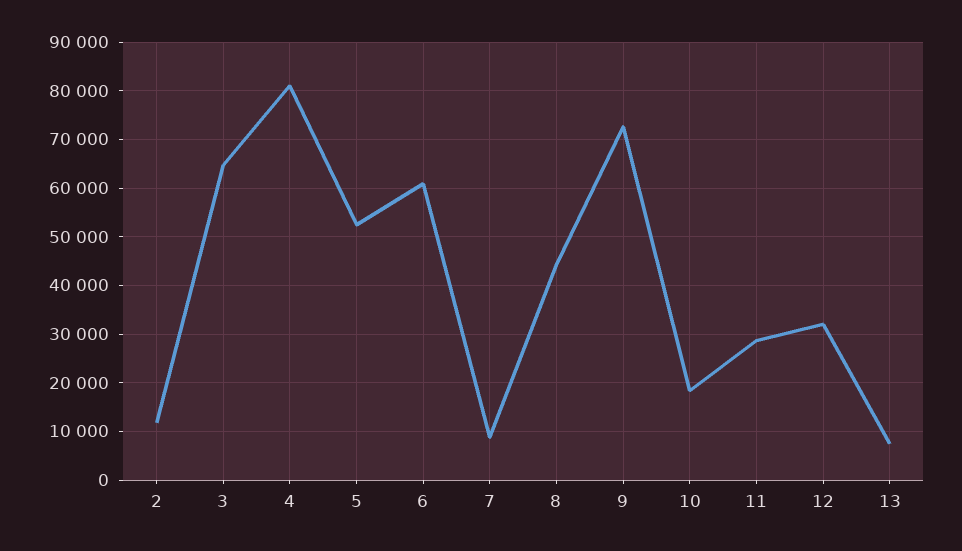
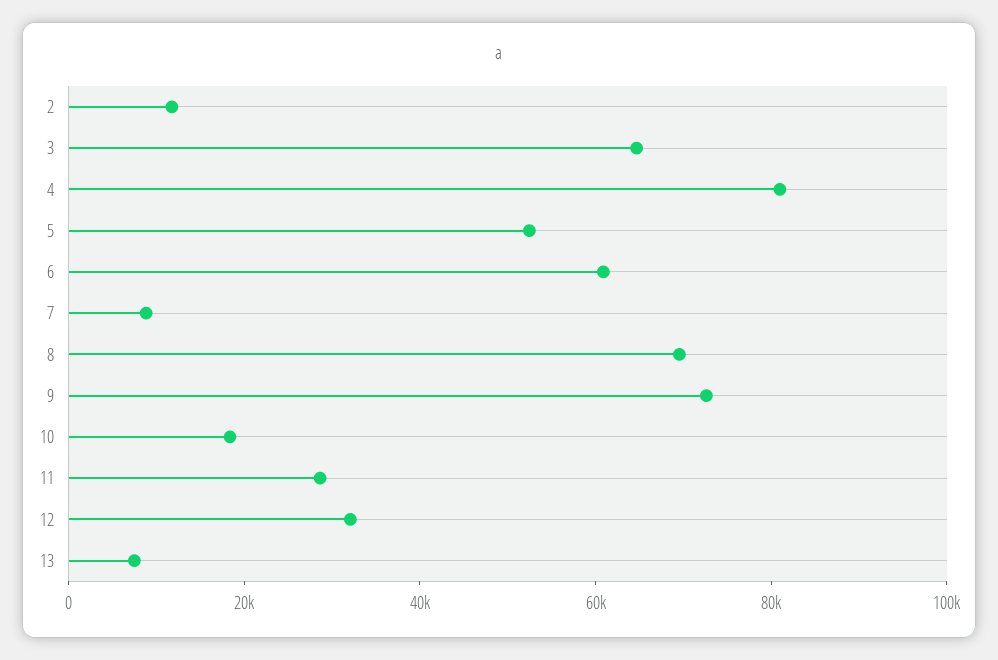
8: 44000 -> 70000

